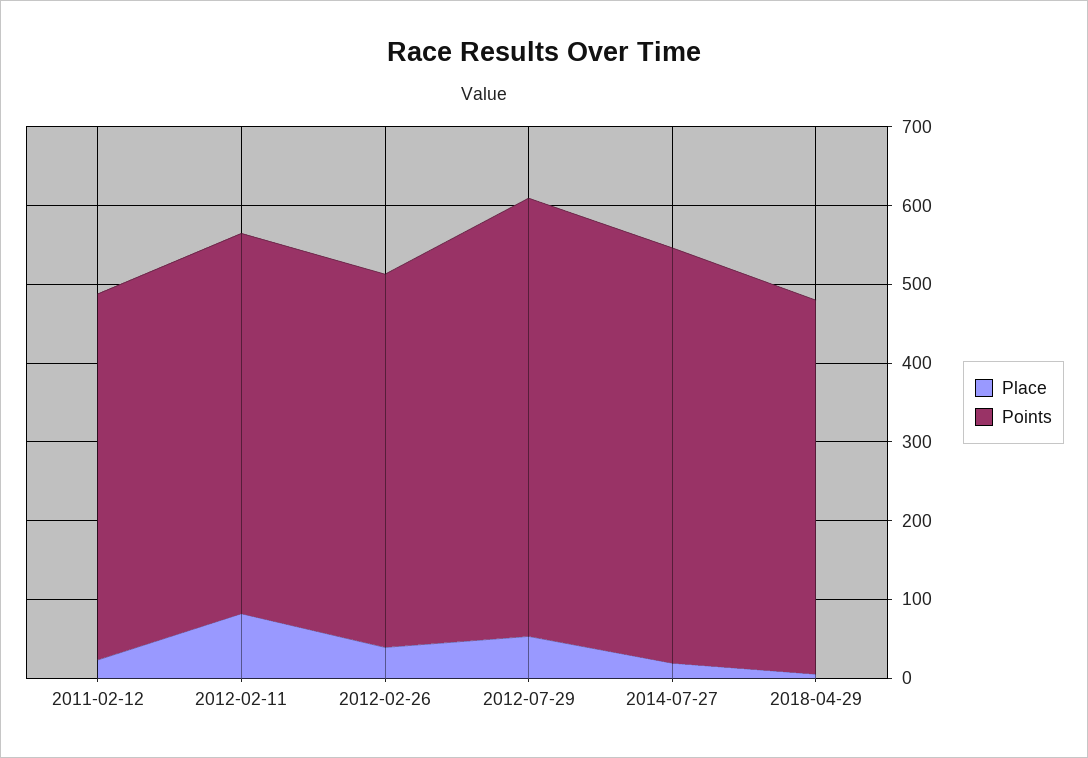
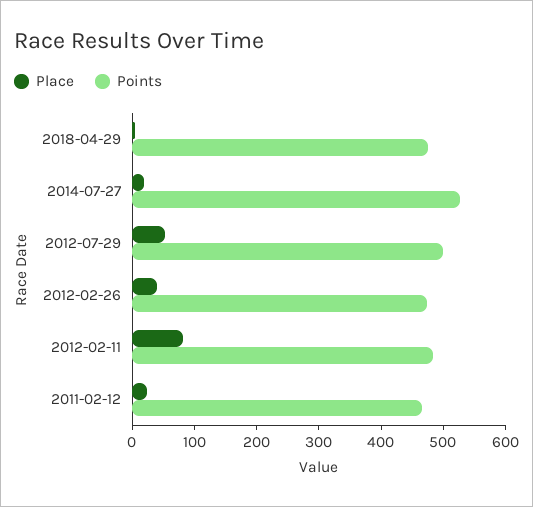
Points, 2012-07-29: 560 -> 500

